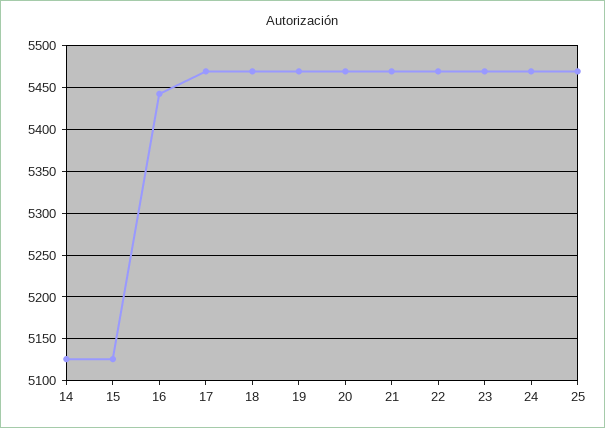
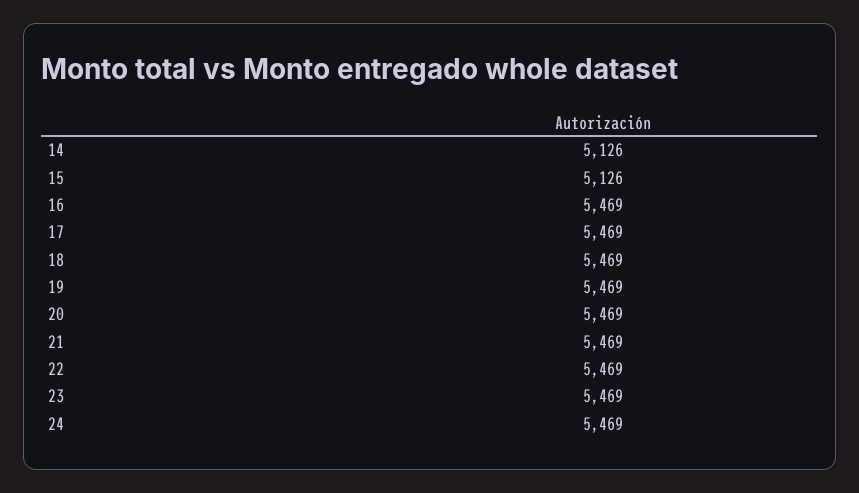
16: 5440 -> 5469
25: 5470 -> none

